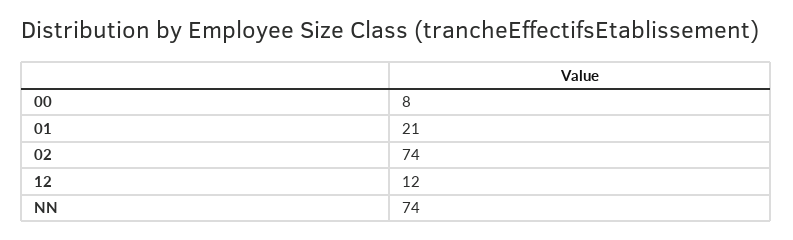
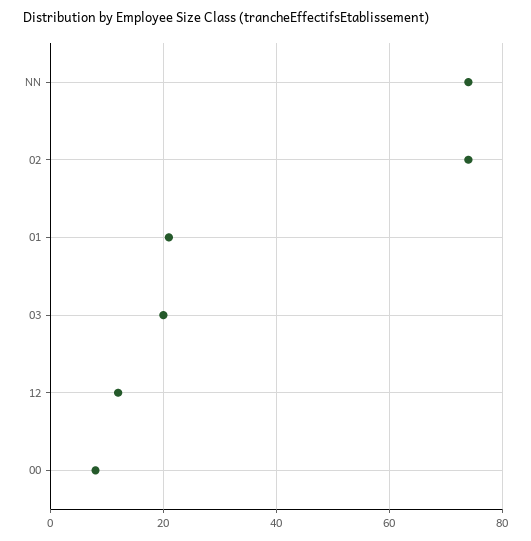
03: none -> 20

